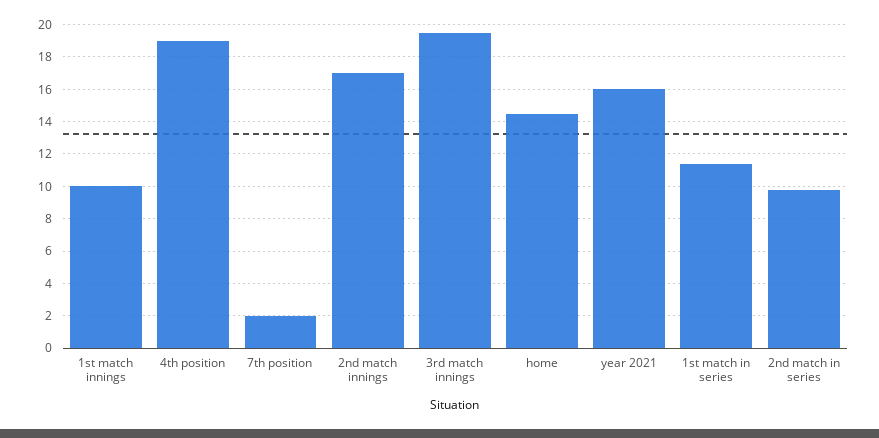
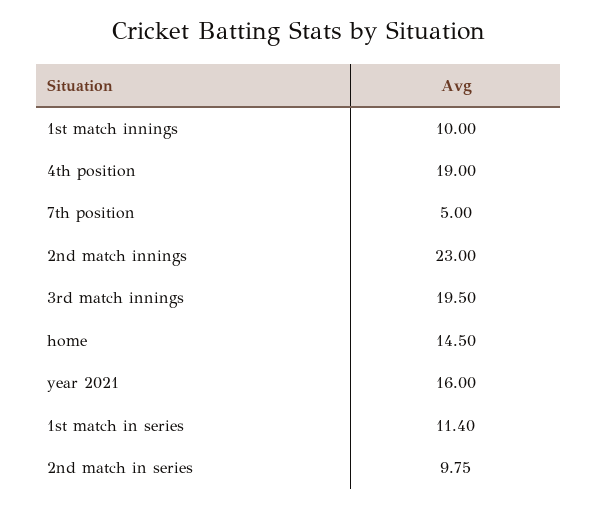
7th position: 2 -> 5
2nd match innings: 17 -> 23

